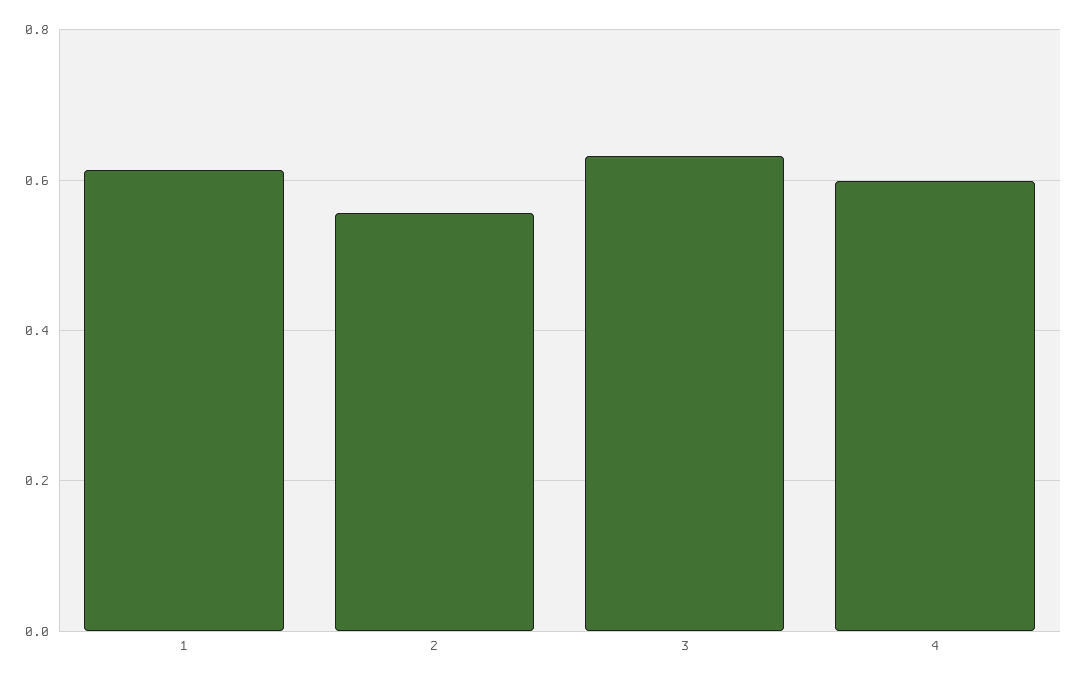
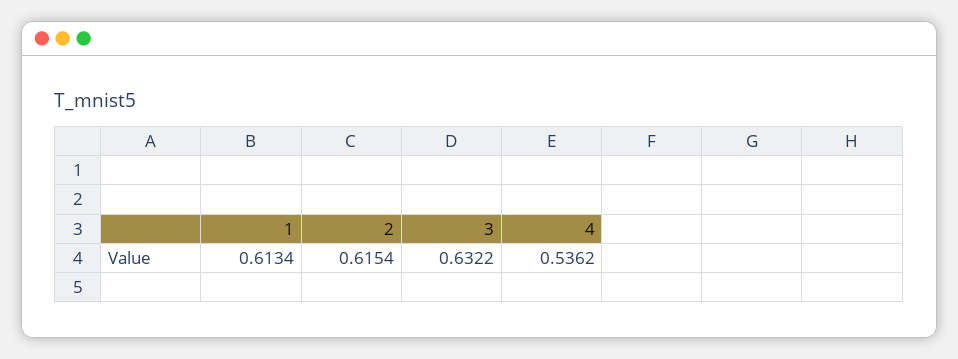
2: 0.56 -> 0.6154
4: 0.6 -> 0.5362

